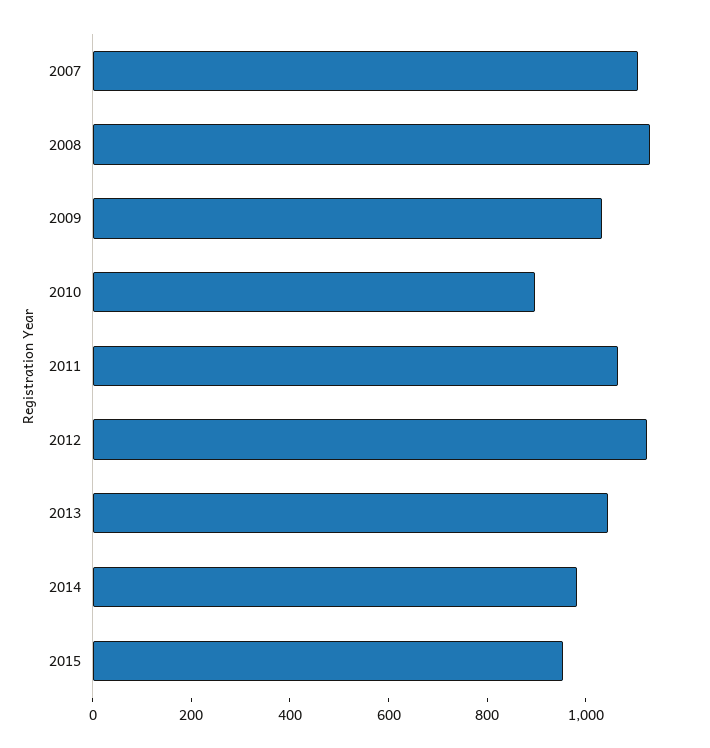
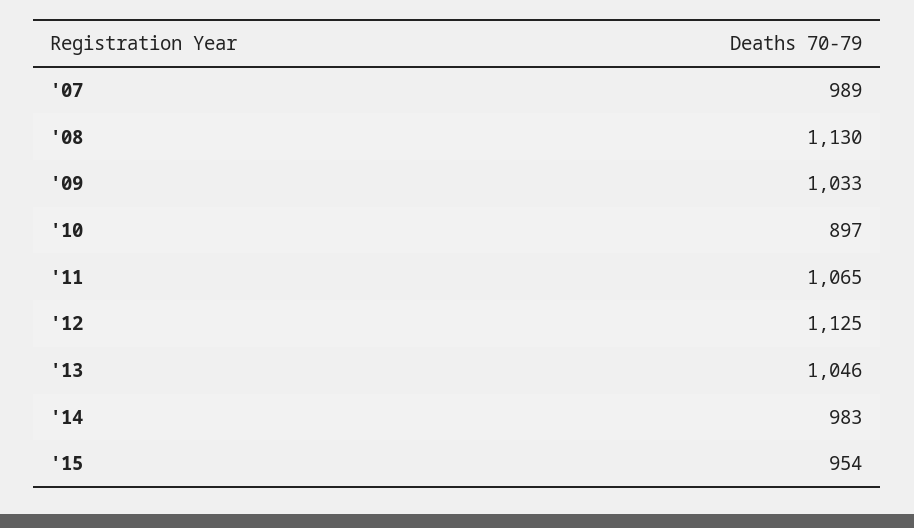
2007: 1100 -> 989

